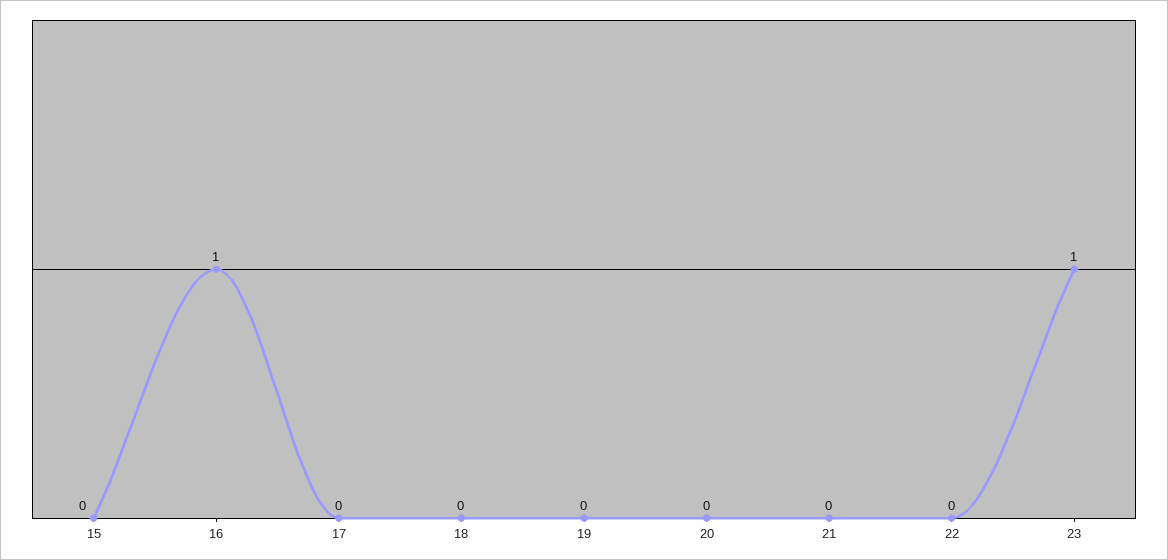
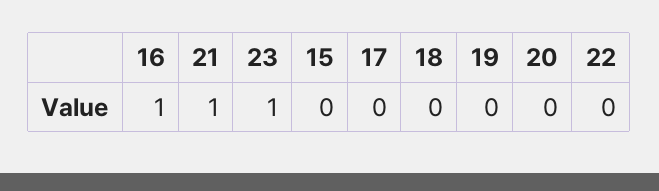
21: 0 -> 1

